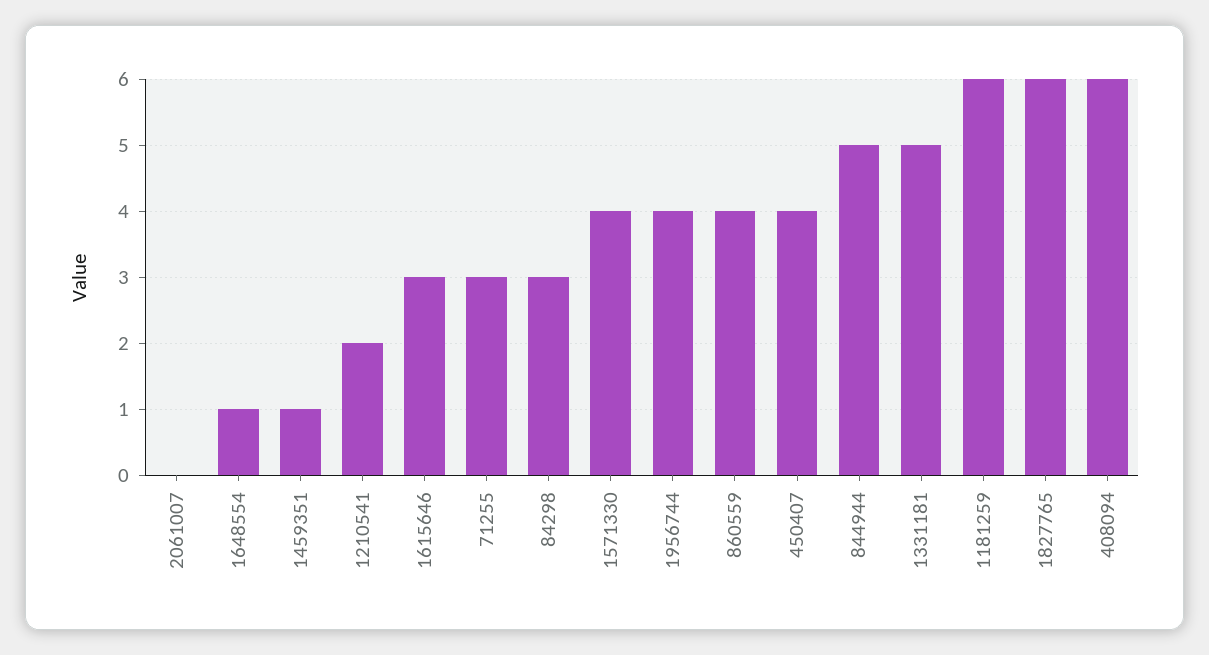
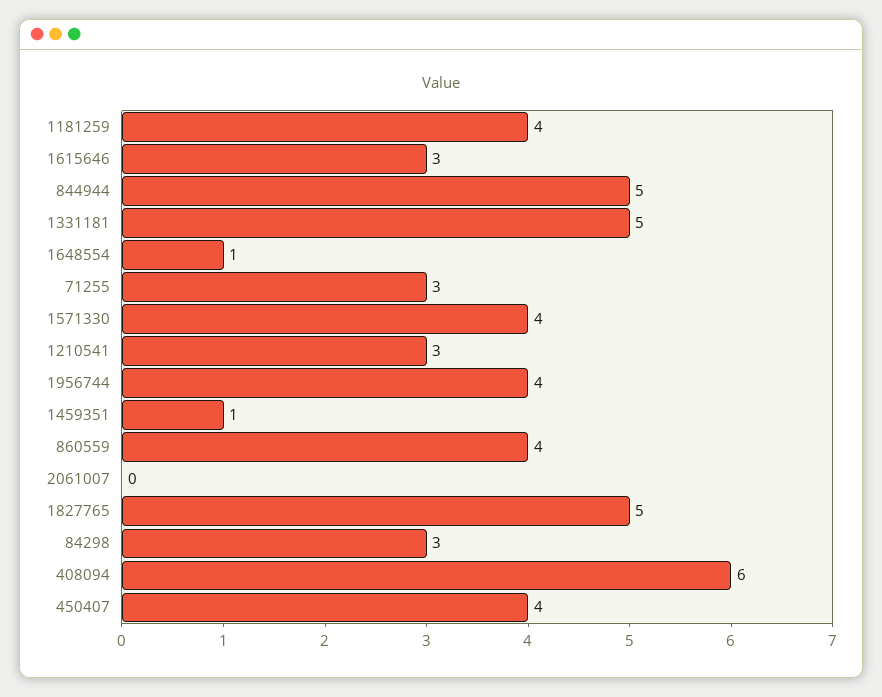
1210541: 2 -> 3
1181259: 6 -> 4
1827765: 6 -> 5

